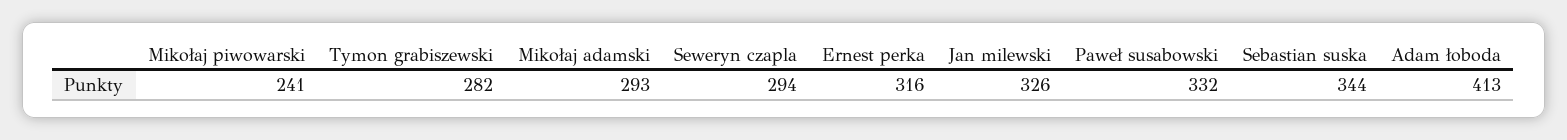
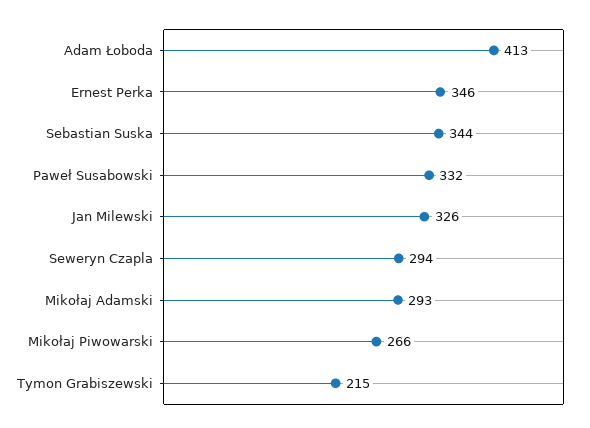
Mikołaj piwowarski: 241 -> 266
Tymon grabiszewski: 282 -> 215
Ernest perka: 316 -> 346

